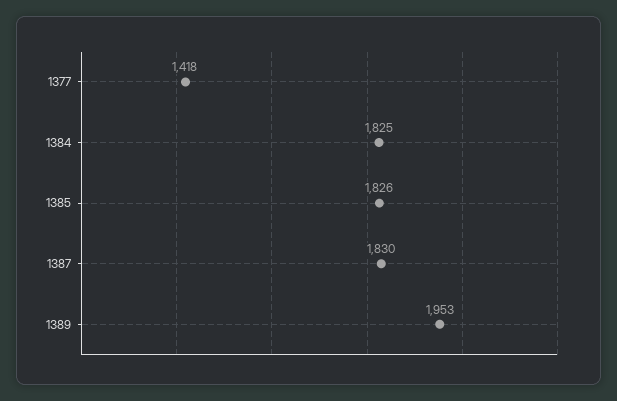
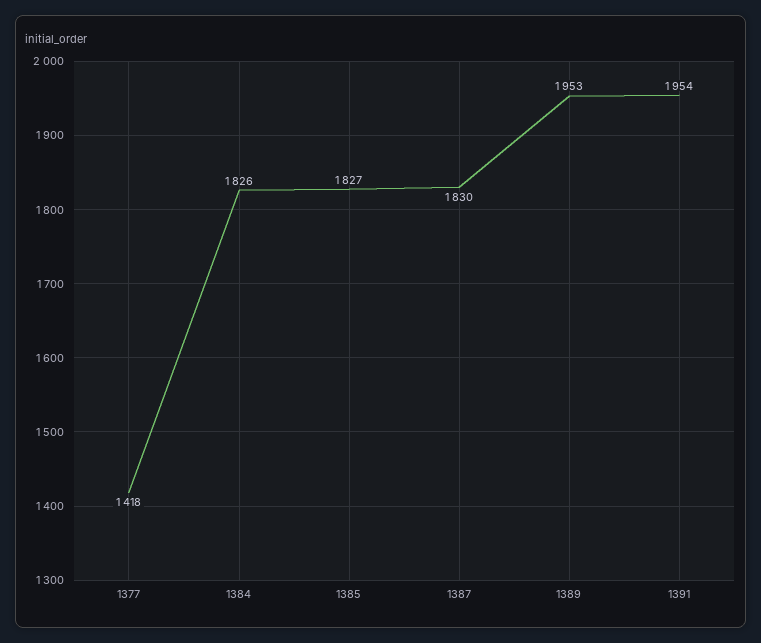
1384: 1825 -> 1826
1385: 1826 -> 1827
1391: none -> 1954

